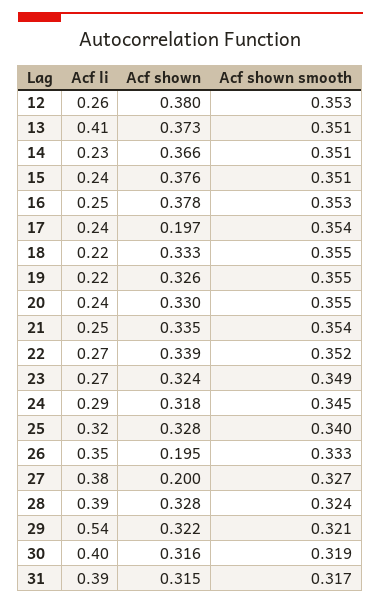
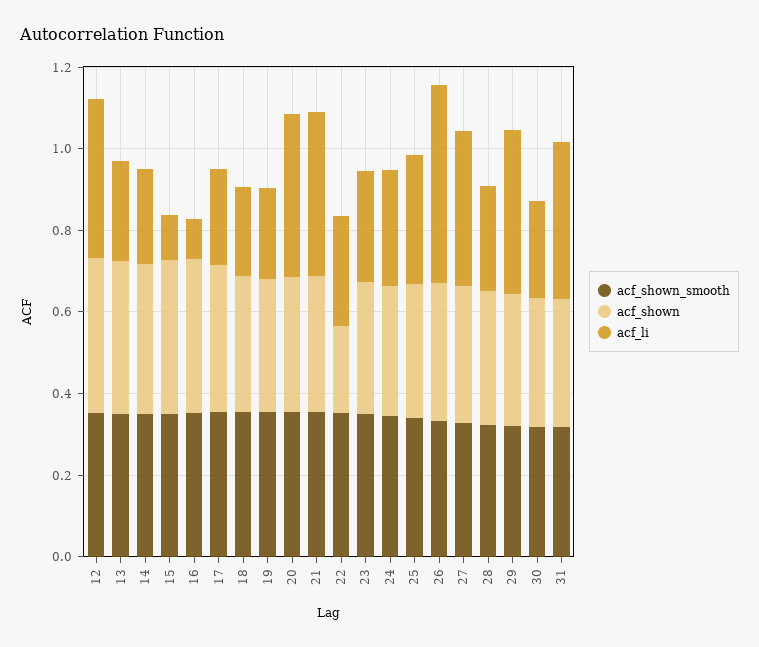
Acf li, 12: 0.26 -> 0.4
Acf li, 13: 0.41 -> 0.25
Acf li, 15: 0.24 -> 0.1
Acf li, 16: 0.25 -> 0.1
Acf shown, 17: 0.197 -> 0.35
Acf li, 20: 0.24 -> 0.4
Acf li, 21: 0.25 -> 0.4
Acf shown, 22: 0.339 -> 0.2
Acf li, 26: 0.35 -> 0.5
Acf shown, 26: 0.195 -> 0.35
Acf shown, 27: 0.2 -> 0.35
Acf li, 28: 0.39 -> 0.25
Acf li, 29: 0.54 -> 0.4
Acf li, 30: 0.4 -> 0.25

